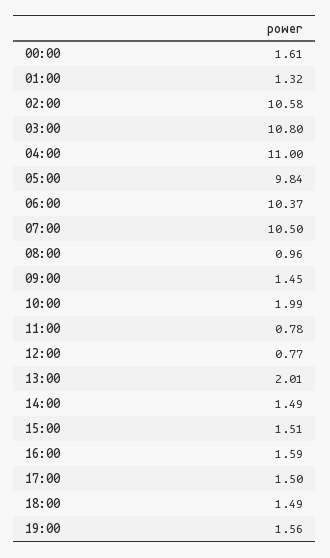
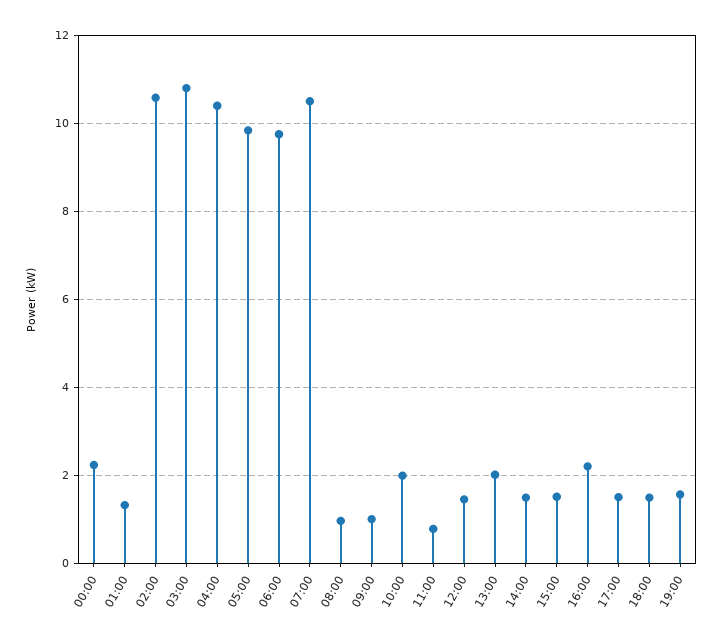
00:00: 1.61 -> 2.2
04:00: 11 -> 10.4
06:00: 10.37 -> 9.8
09:00: 1.45 -> 1
12:00: 0.77 -> 1.4
16:00: 1.59 -> 2.2

